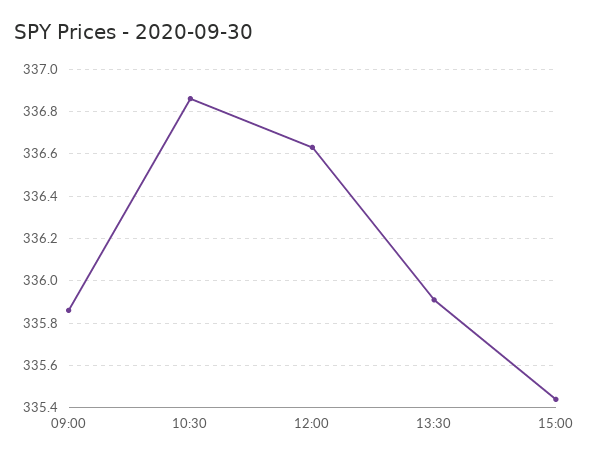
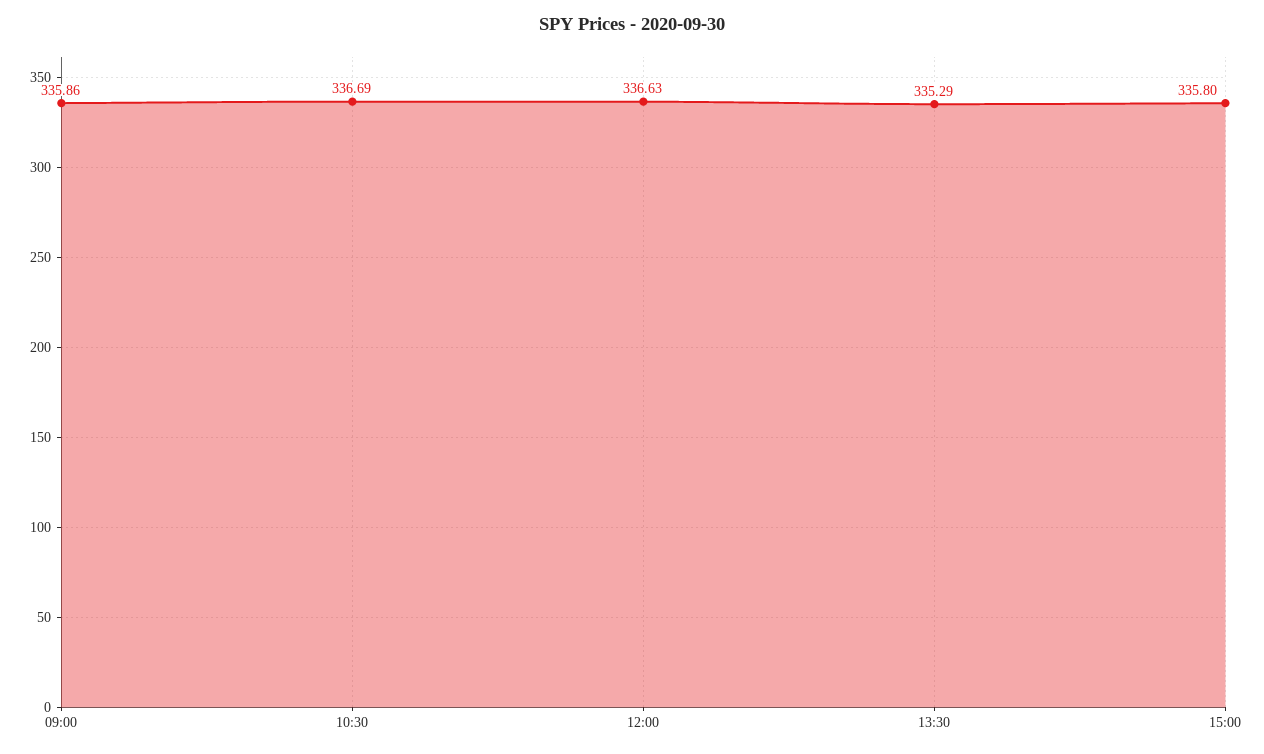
10:30: 336.85 -> 336.69
13:30: 335.9 -> 335.29
15:00: 335.45 -> 335.8

